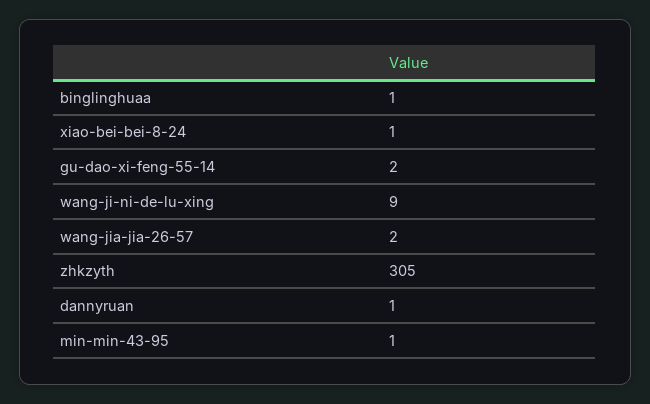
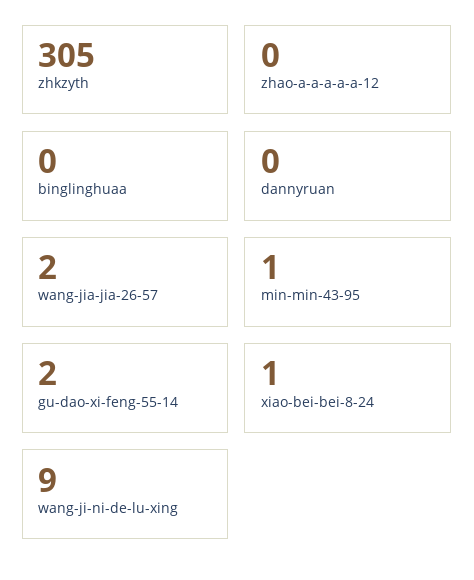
binglinghuaa: 1 -> 0
dannyruan: 1 -> 0
zhao-a-a-a-a-a-12: none -> 0

